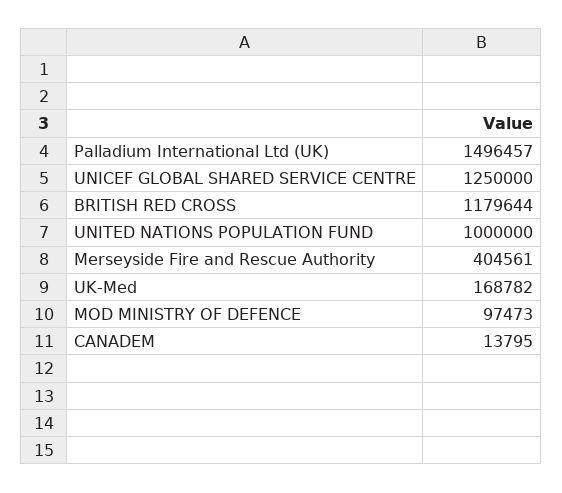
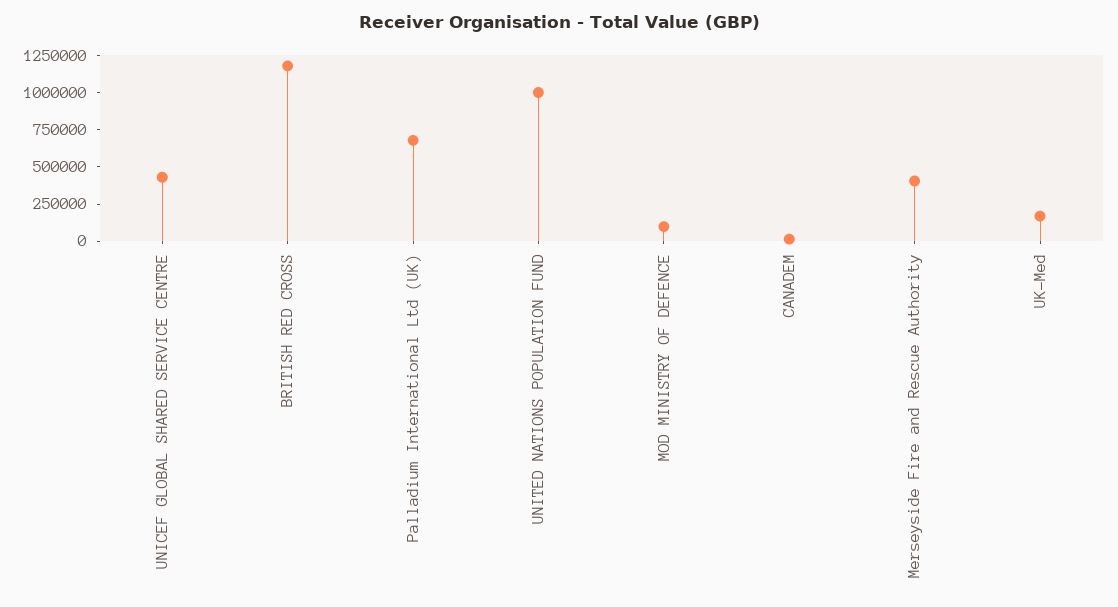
Palladium International Ltd (UK): 1496457 -> 750000
UNICEF GLOBAL SHARED SERVICE CENTRE: 1250000 -> 500000

